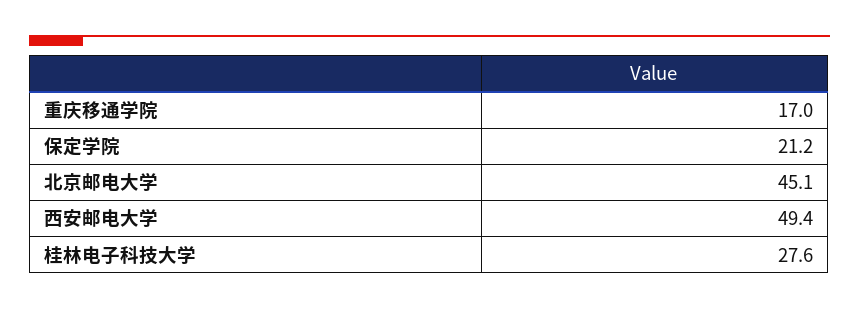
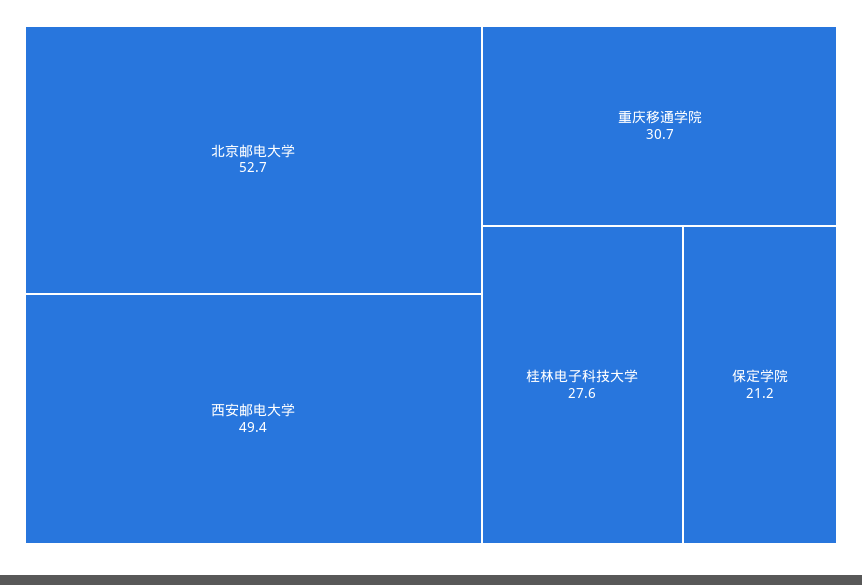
重庆移通学院: 17 -> 30.7
北京邮电大学: 45.1 -> 52.7

